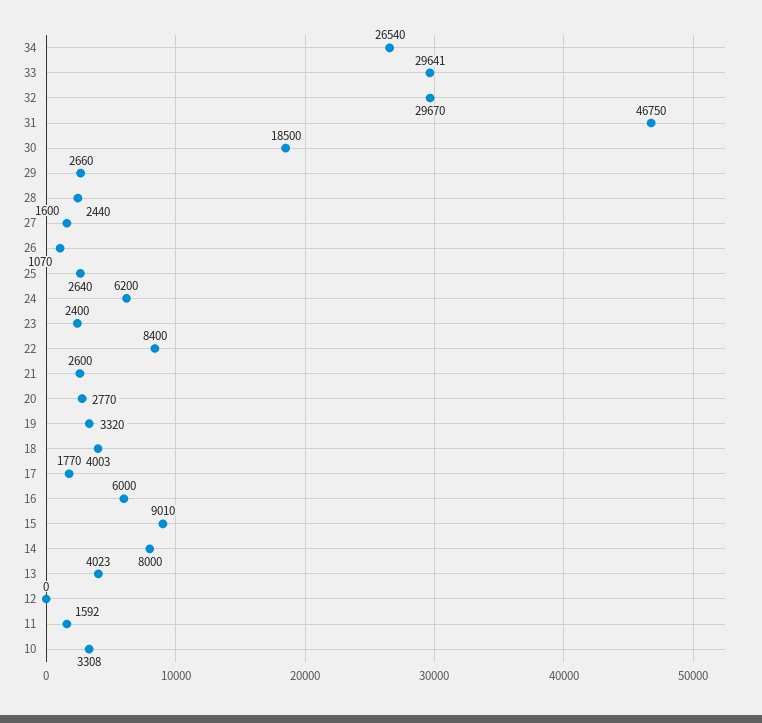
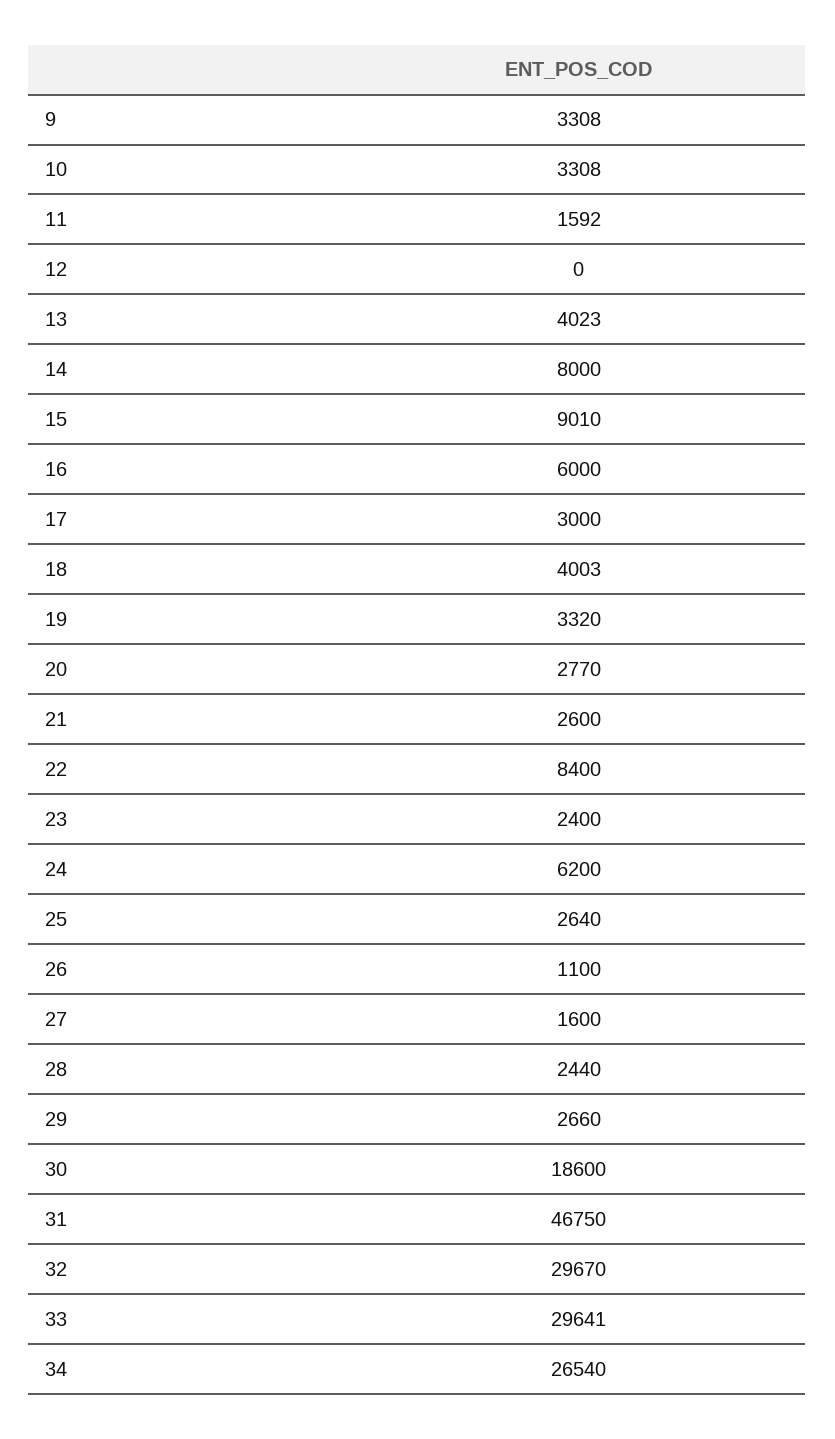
30: 18500 -> 18600
26: 1070 -> 1100
17: 1770 -> 3000
9: none -> 3308

